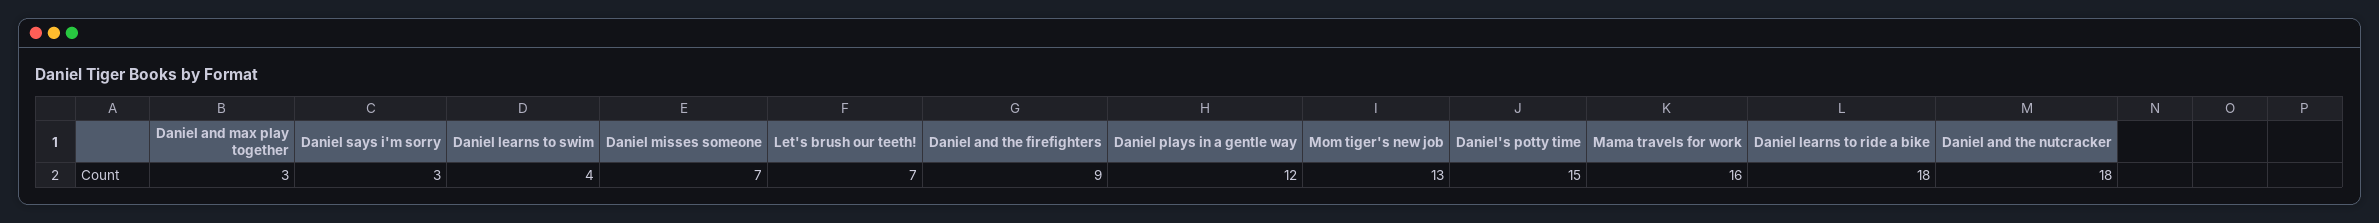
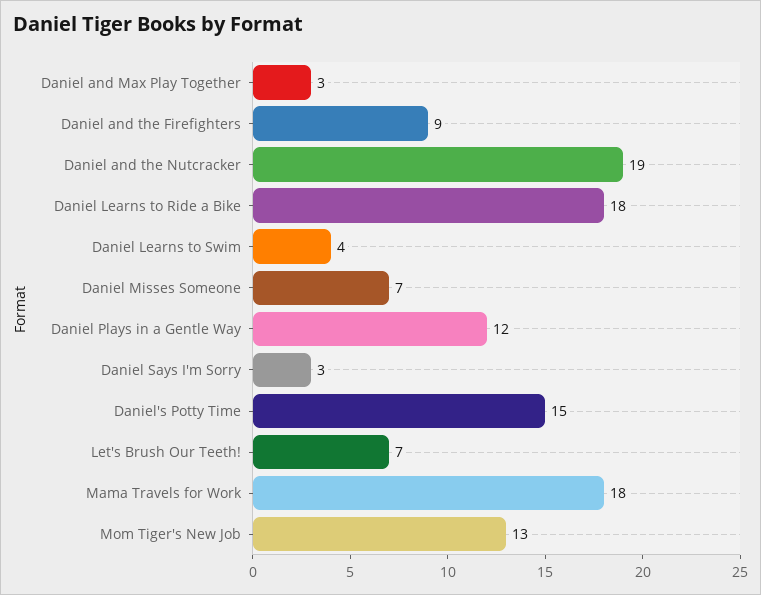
Mama travels for work: 16 -> 18
Daniel and the nutcracker: 18 -> 19

